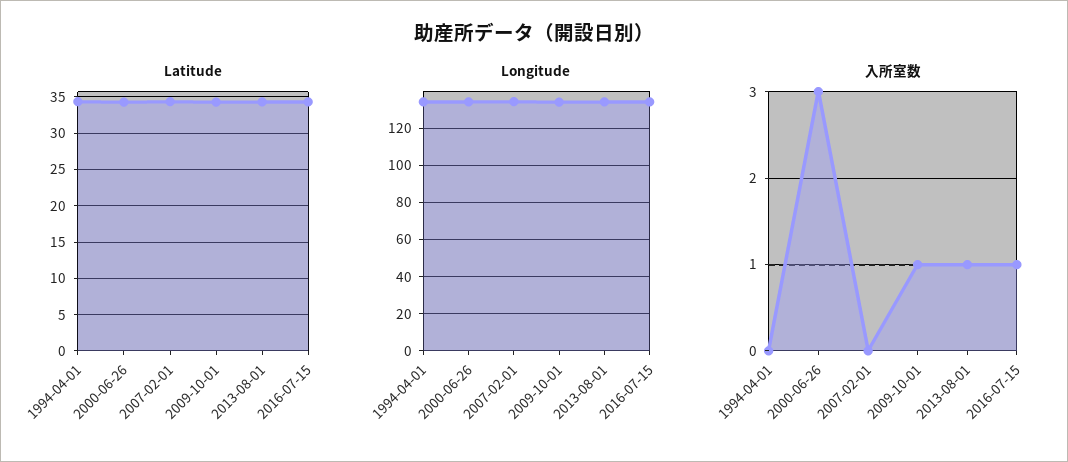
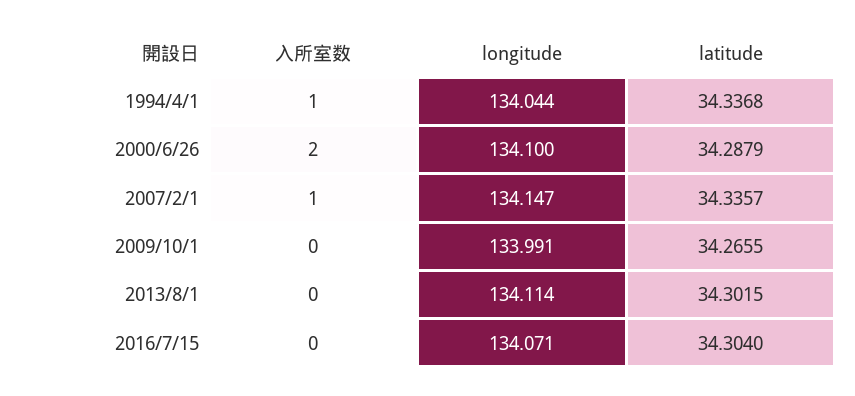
入所室数, 1994-04-01: 0 -> 1
入所室数, 2000-06-26: 3 -> 2
入所室数, 2007-02-01: 0 -> 1
入所室数, 2009-10-01: 1 -> 0
入所室数, 2013-08-01: 1 -> 0
入所室数, 2016-07-15: 1 -> 0

